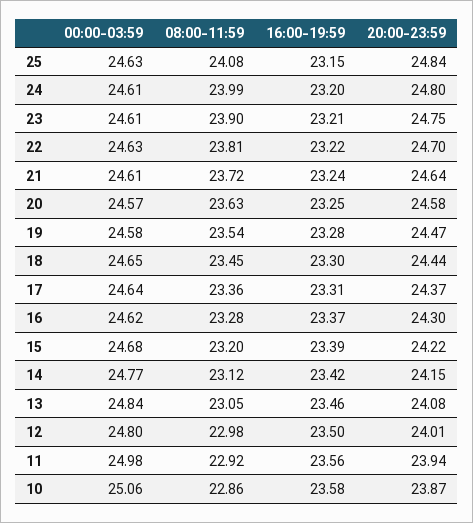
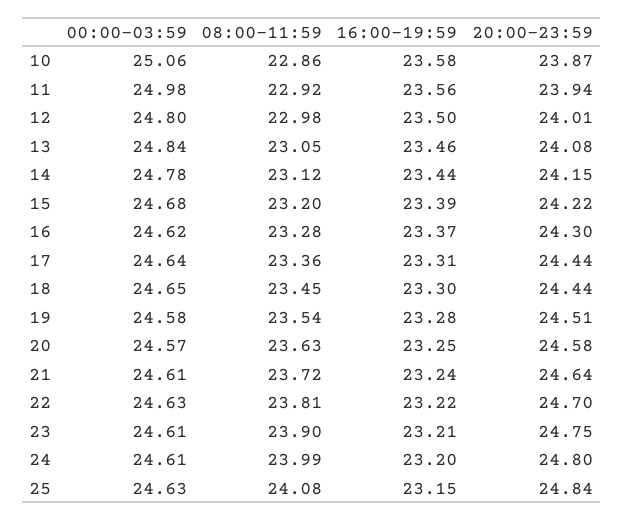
20:00-23:59, 19: 24.47 -> 24.51
20:00-23:59, 17: 24.37 -> 24.44
00:00-03:59, 14: 24.77 -> 24.78
16:00-19:59, 14: 23.42 -> 23.44

